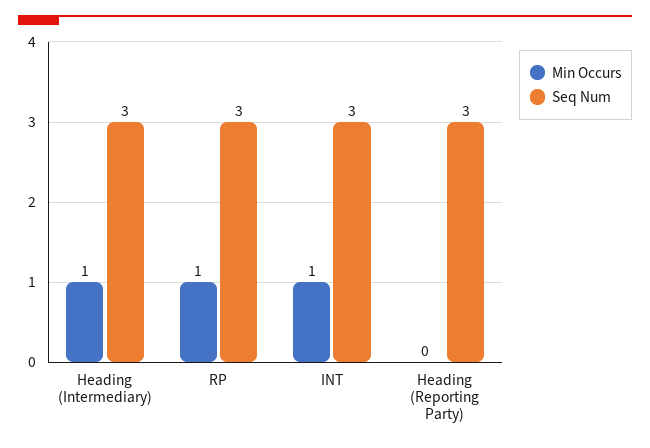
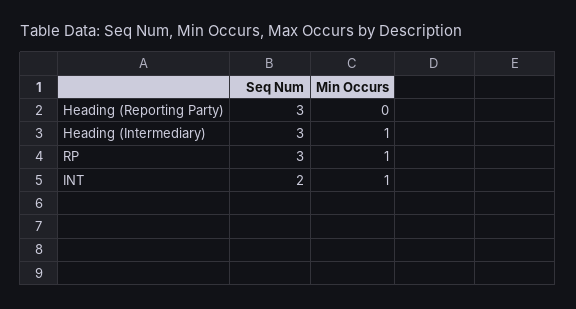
Seq Num, INT: 3 -> 2

